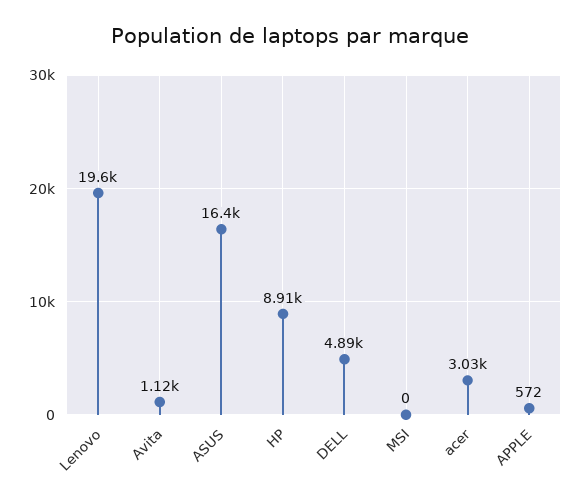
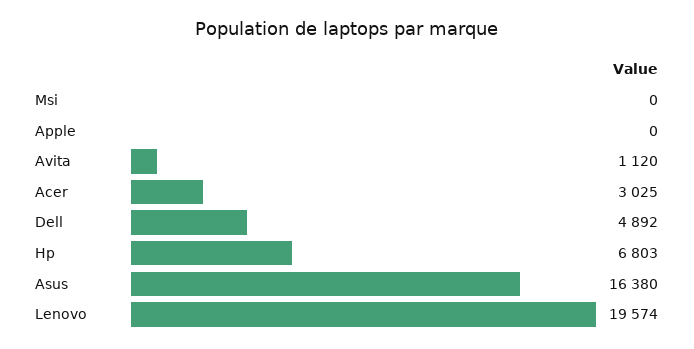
HP: 8910 -> 6803
APPLE: 572 -> 0

